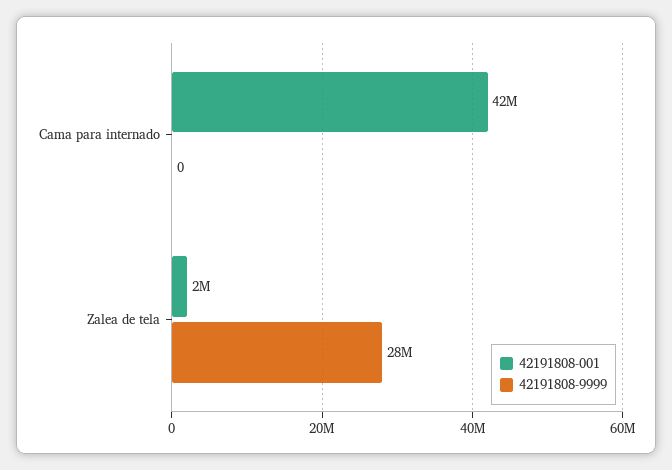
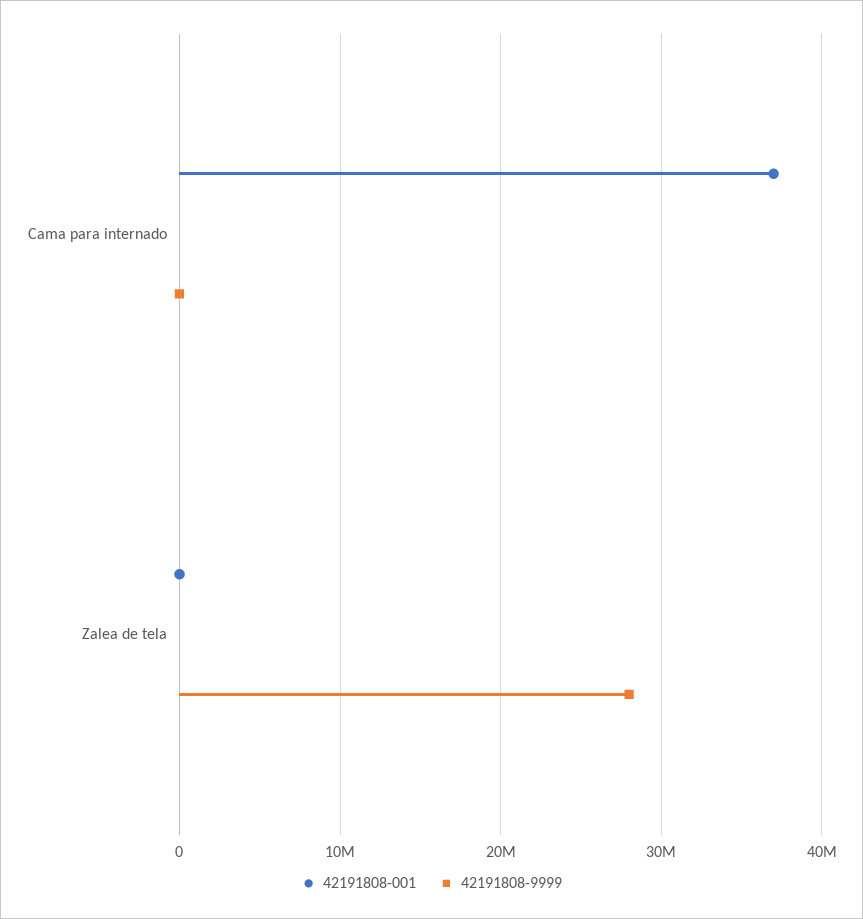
42191808-001, Cama para internado: 42000000 -> 37000000
42191808-001, Zalea de tela: 2000000 -> 0

